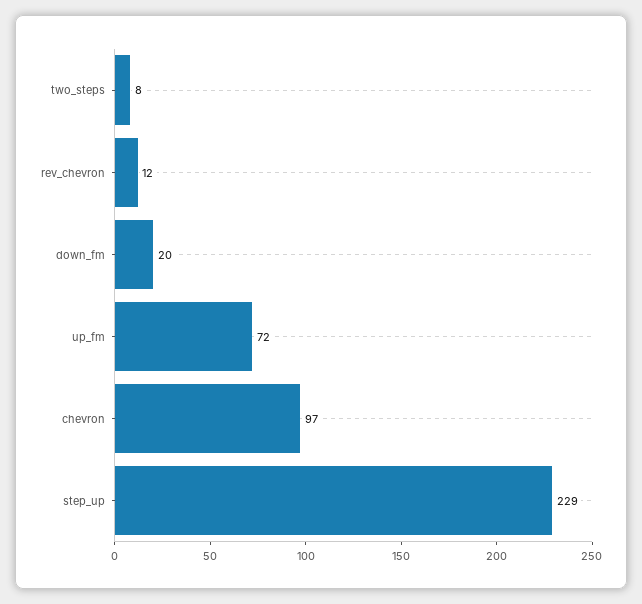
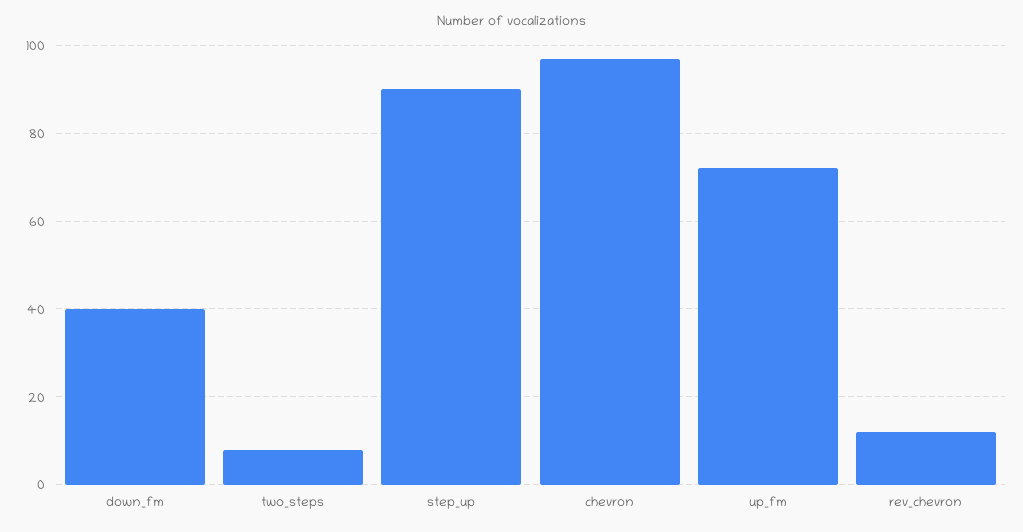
down_fm: 20 -> 40
step_up: 229 -> 90

